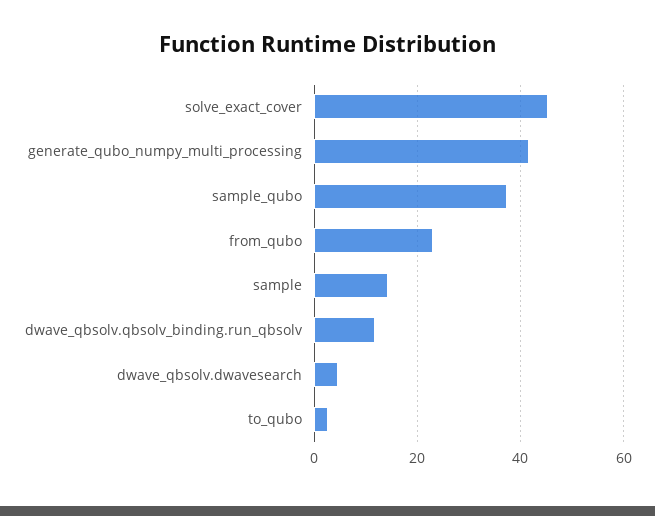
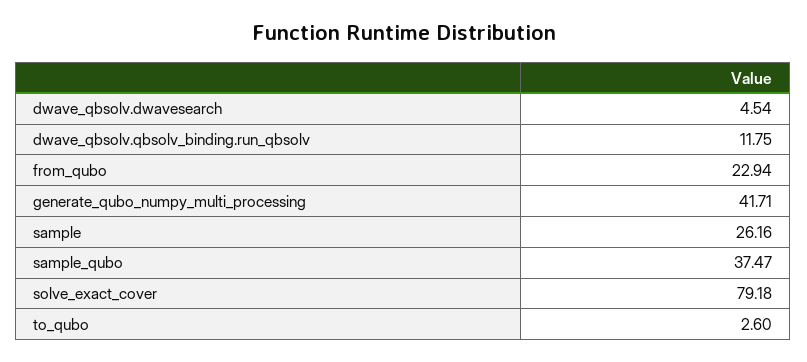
solve_exact_cover: 46 -> 79.18
sample: 14 -> 26.16

